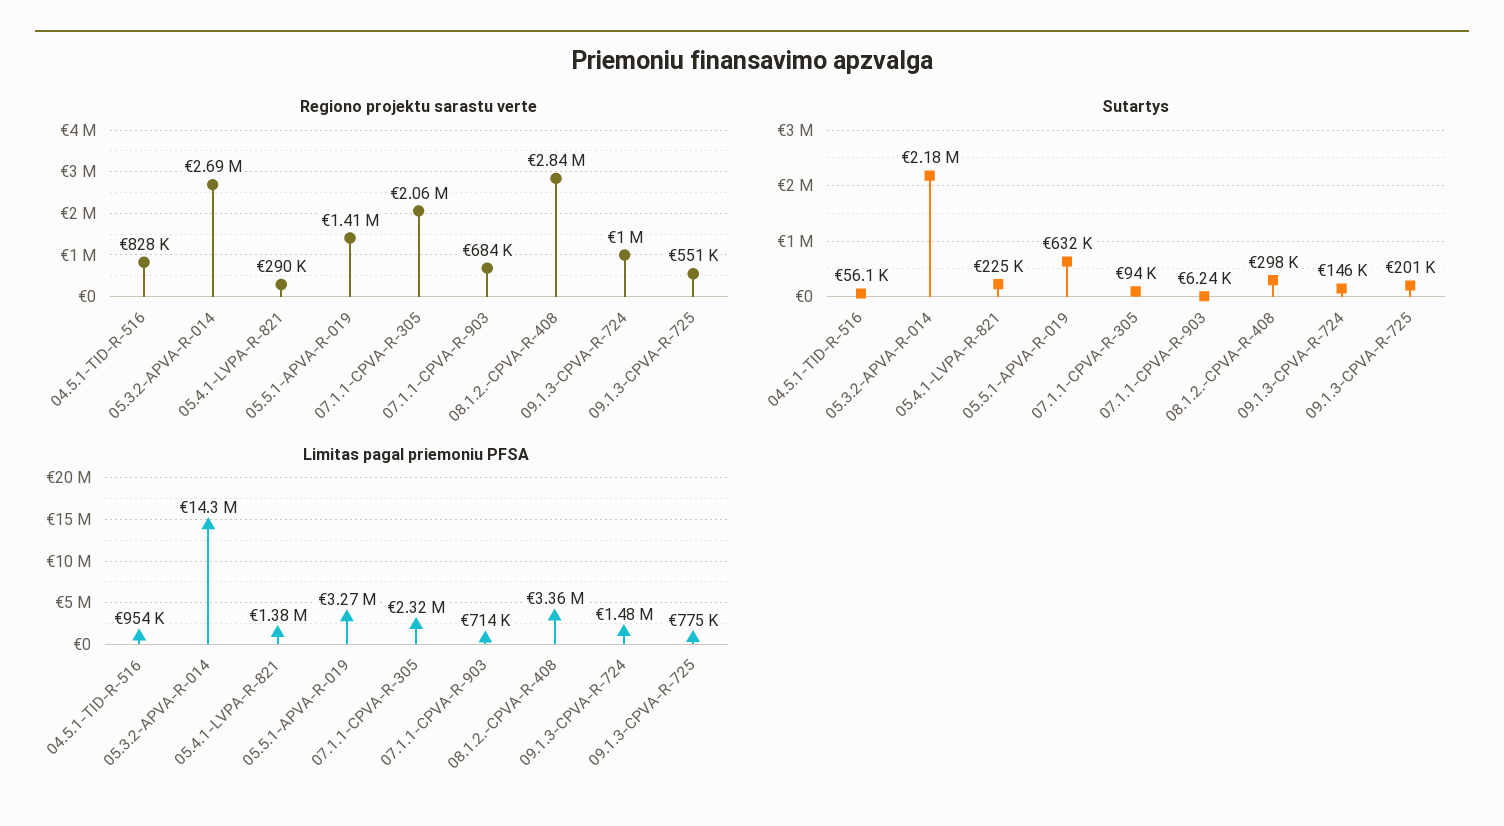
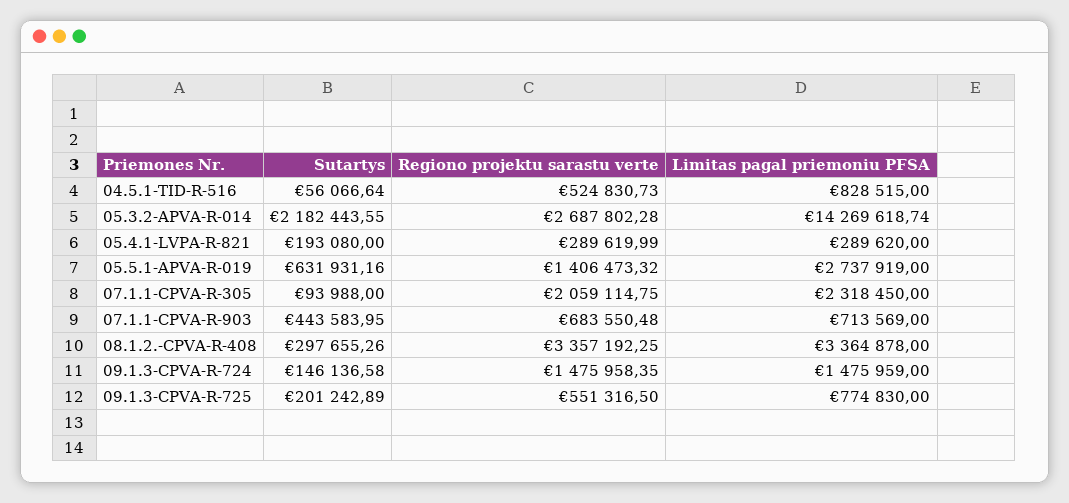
Regiono projektu sarastu verte, 04.5.1-TID-R-516: 828000 -> 524830.73
Regiono projektu sarastu verte, 08.1.2.-CPVA-R-408: 2840000 -> 3357192.25
Regiono projektu sarastu verte, 09.1.3-CPVA-R-724: 1000000 -> 1475958.35
Sutartys, 05.4.1-LVPA-R-821: 225000 -> 193080
Sutartys, 07.1.1-CPVA-R-903: 6240 -> 443583.95
Limitas pagal priemoniu PFSA, 04.5.1-TID-R-516: 954000 -> 828515
Limitas pagal priemoniu PFSA, 05.4.1-LVPA-R-821: 1380000 -> 289620
Limitas pagal priemoniu PFSA, 05.5.1-APVA-R-019: 3270000 -> 2737919

